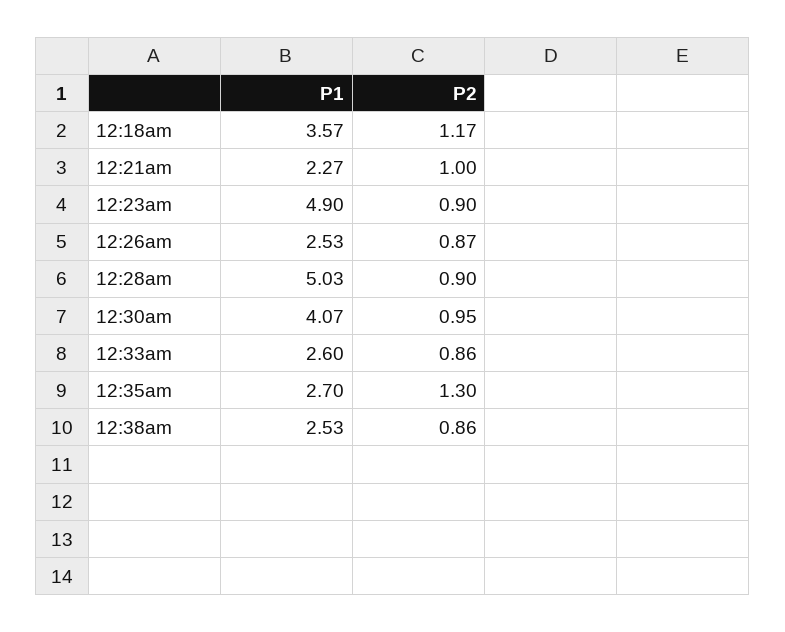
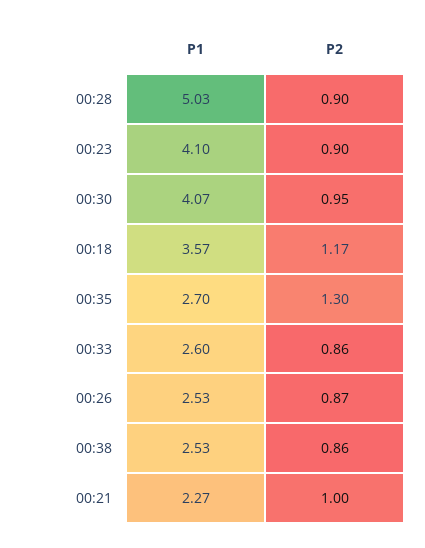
P1, 12:23am: 4.9 -> 4.1

